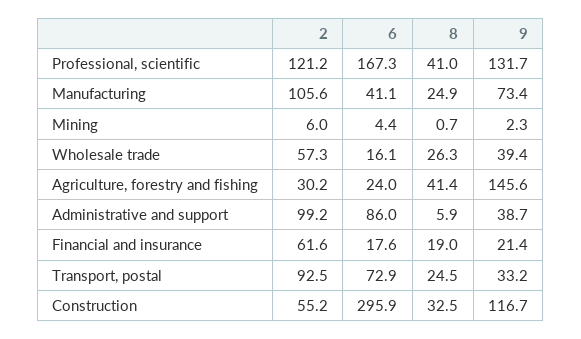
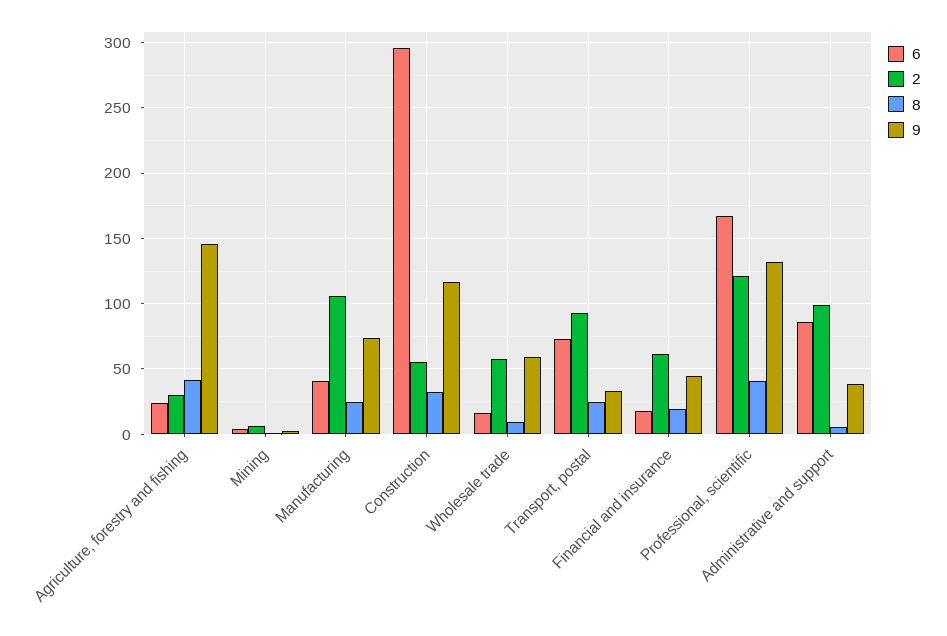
8, Wholesale trade: 26.3 -> 10
9, Wholesale trade: 39.4 -> 60
9, Financial and insurance: 21.4 -> 45

